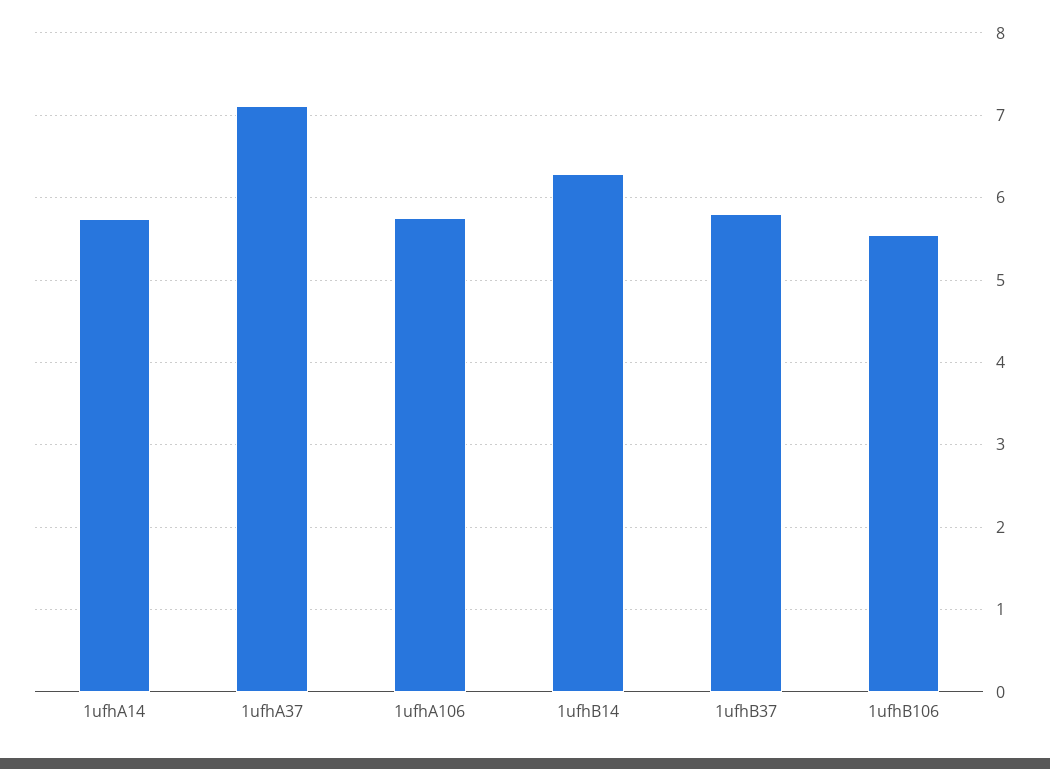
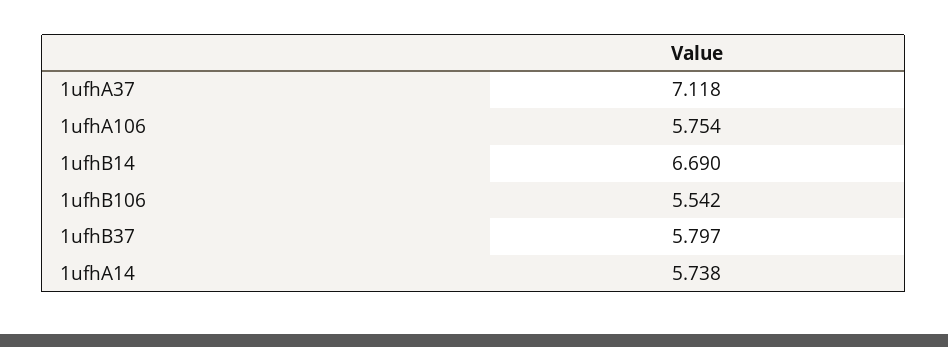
1ufhB14: 6.3 -> 6.69

